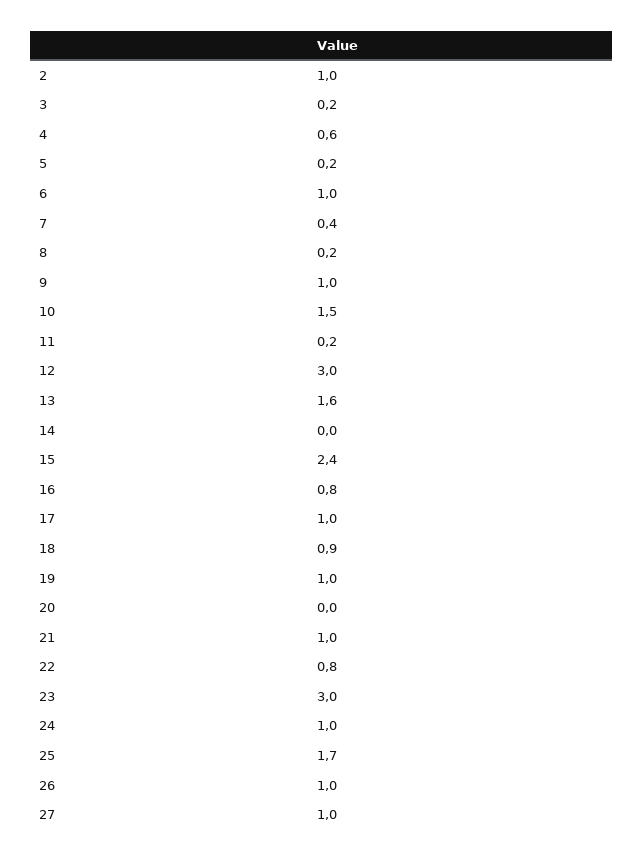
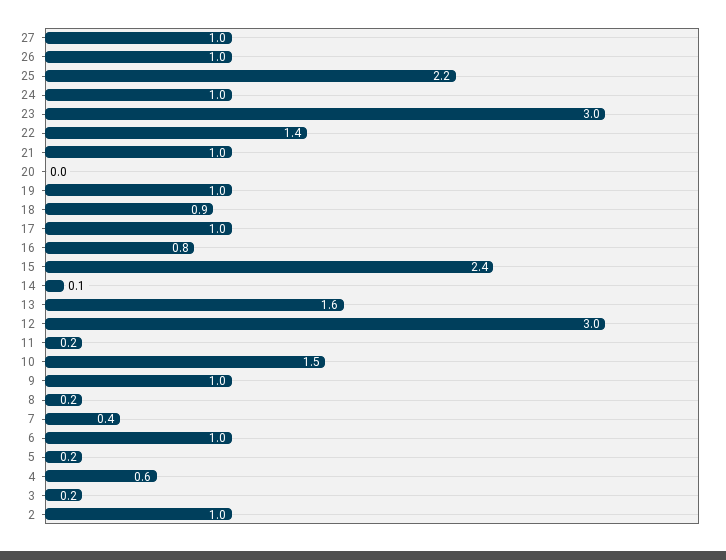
14: 0 -> 0.1
22: 0.8 -> 1.4
25: 1.7 -> 2.2

